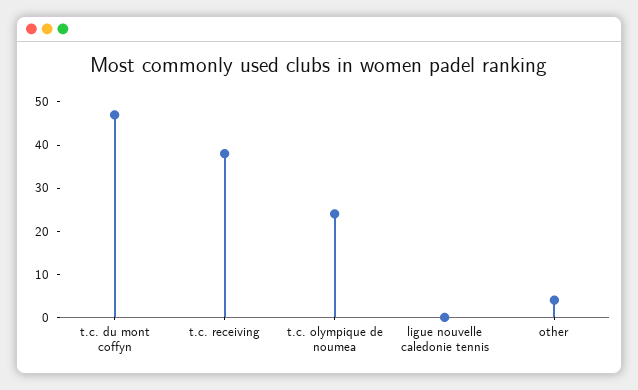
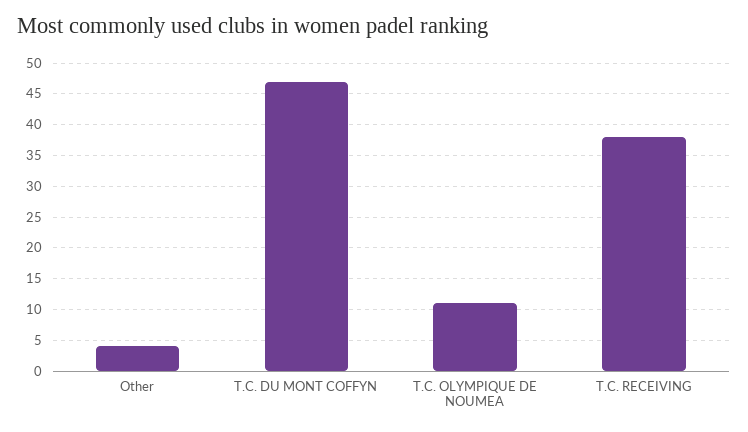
t.c. olympique de noumea: 25 -> 11
ligue nouvelle caledonie tennis: 0 -> none

